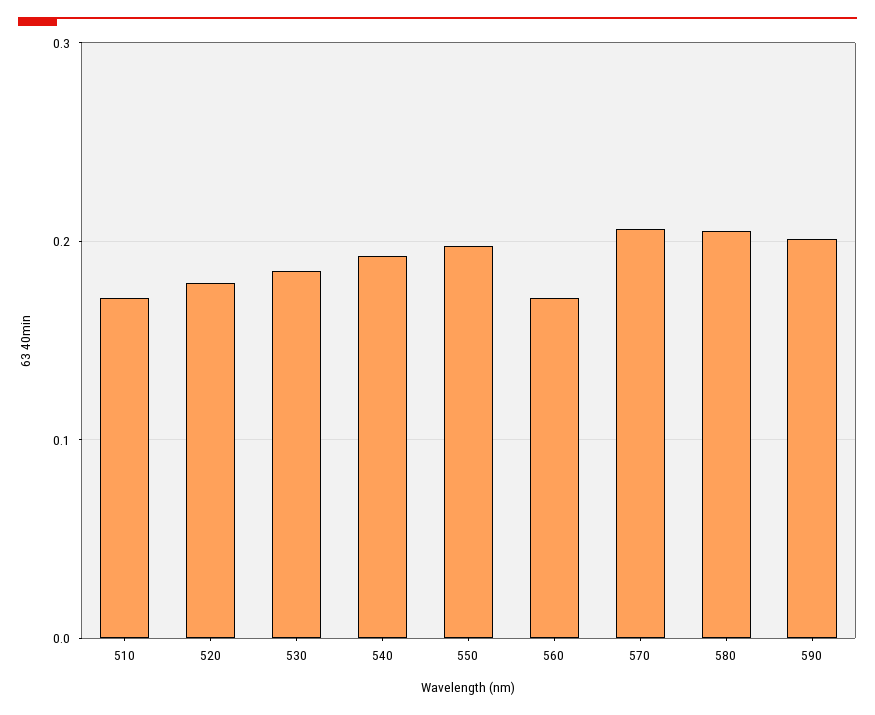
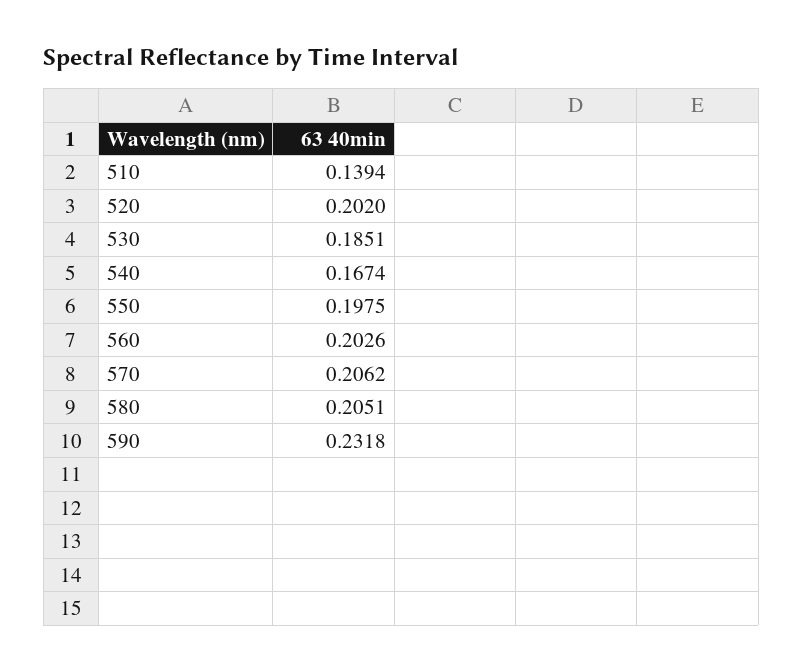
510: 0.17 -> 0.1394
520: 0.18 -> 0.202
540: 0.19 -> 0.1674
560: 0.17 -> 0.2026
590: 0.2 -> 0.2318

